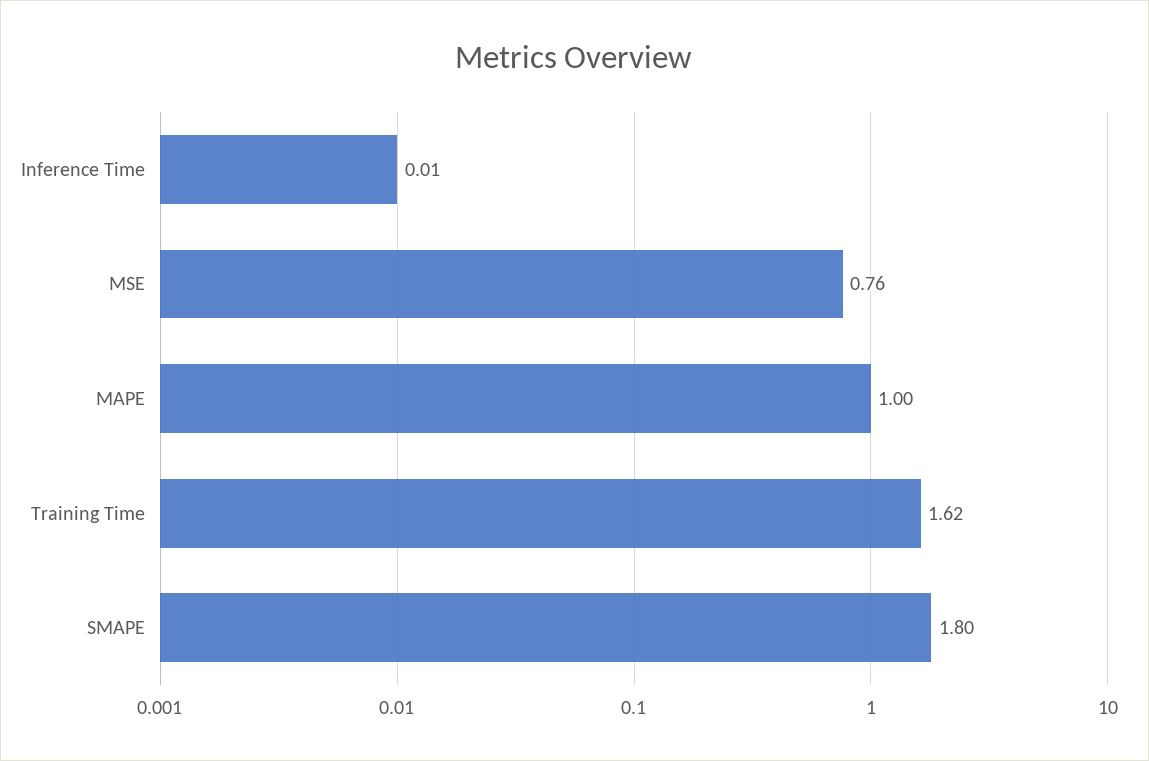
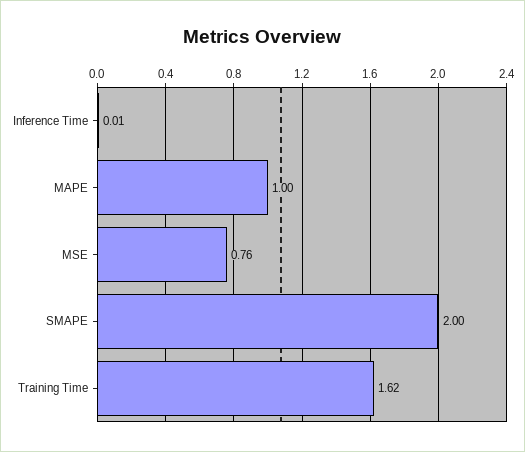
SMAPE: 1.8 -> 2

